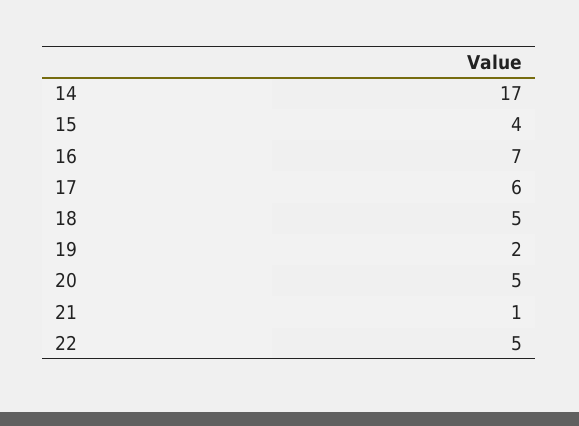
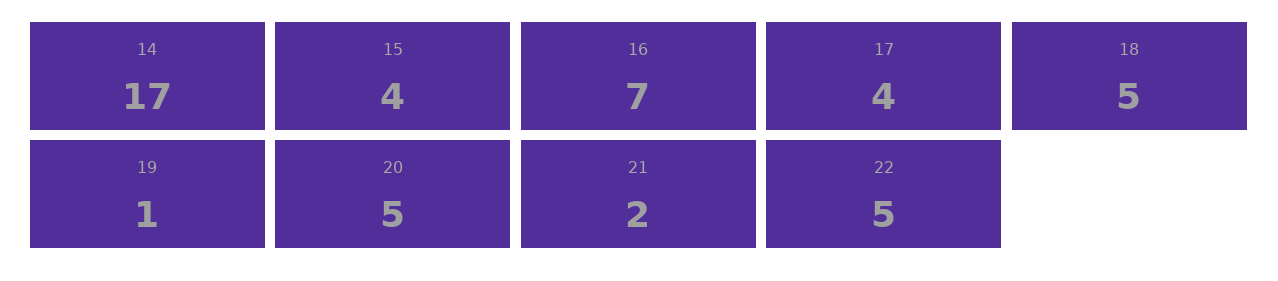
17: 6 -> 4
19: 2 -> 1
21: 1 -> 2

